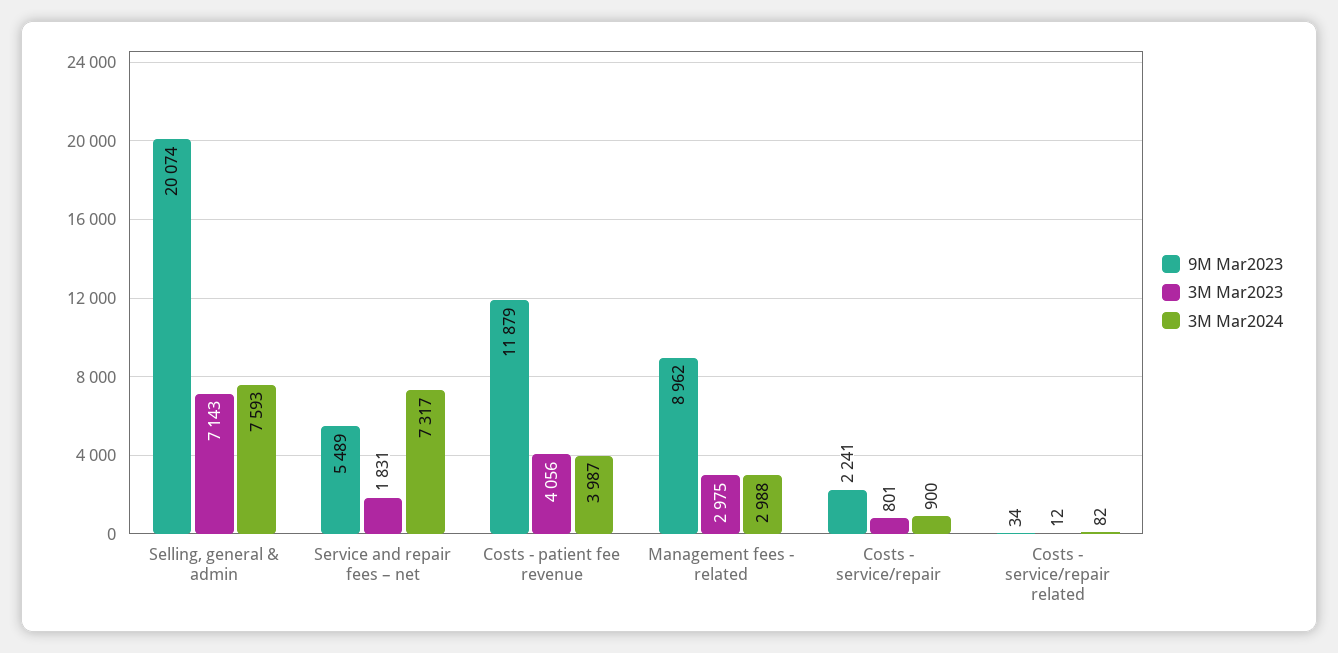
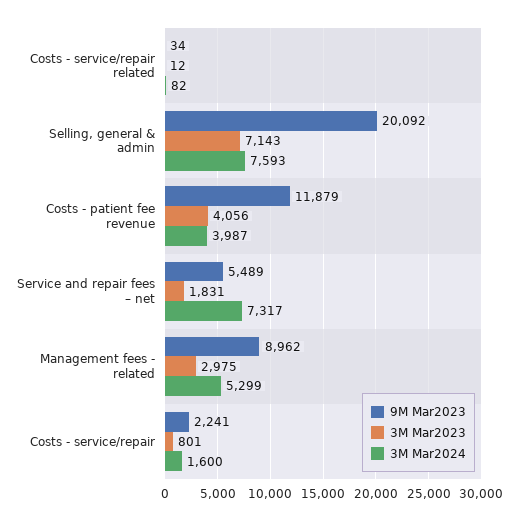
9M Mar2023, Selling, general & admin: 20074 -> 20092
3M Mar2024, Management fees - related: 2988 -> 5299
3M Mar2024, Costs - service/repair: 900 -> 1600

